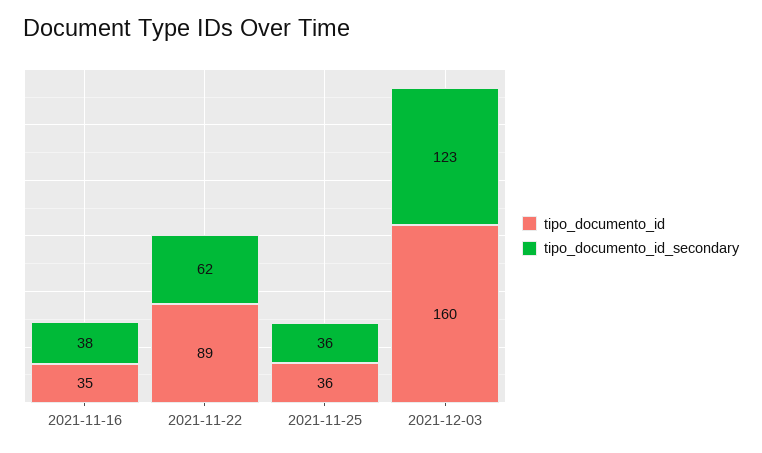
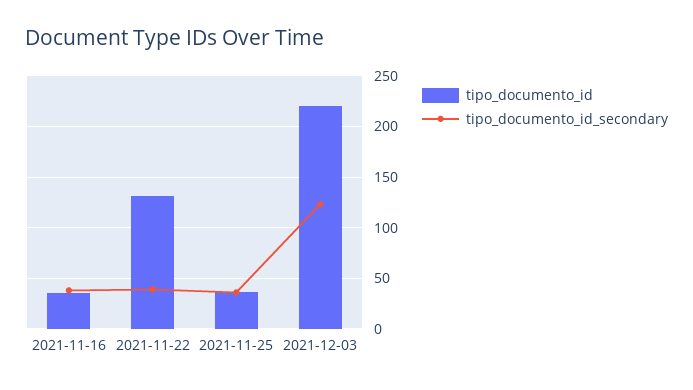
tipo_documento_id, 2021-11-22: 89 -> 130
tipo_documento_id_secondary, 2021-11-22: 62 -> 40
tipo_documento_id, 2021-12-03: 160 -> 220

